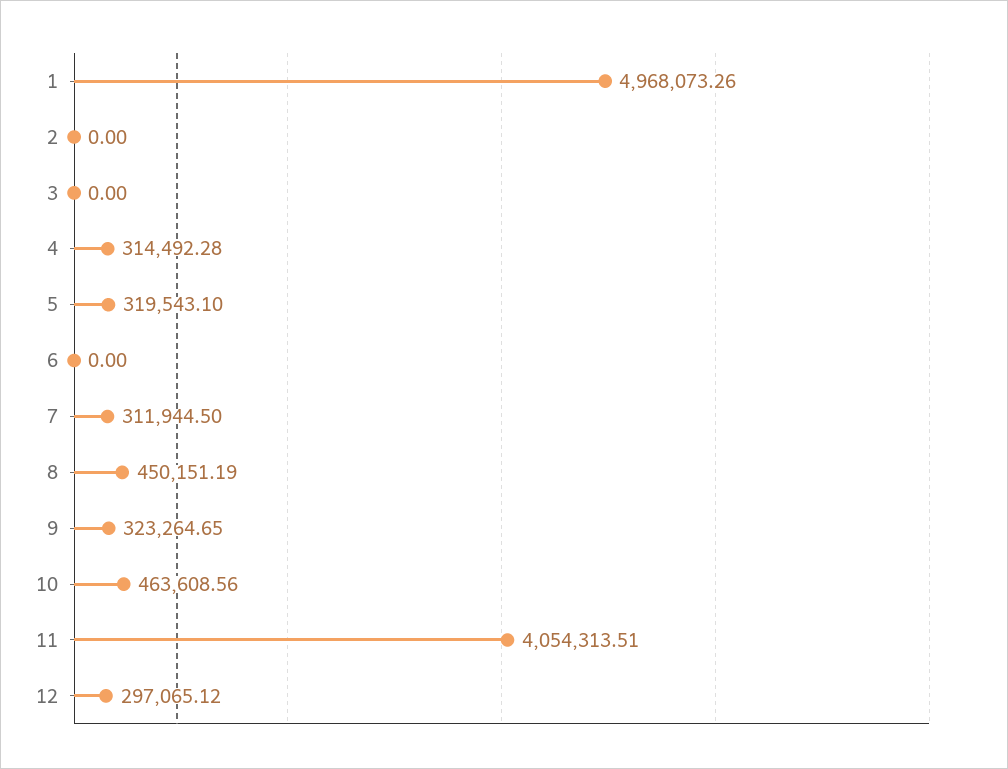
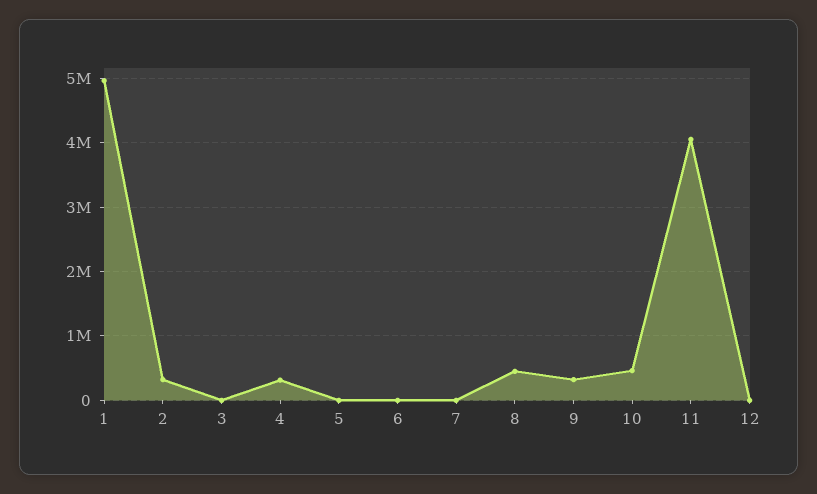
2: 0 -> 300000
5: 319543.1 -> 0
7: 311944.5 -> 0
12: 297065.12 -> 0

